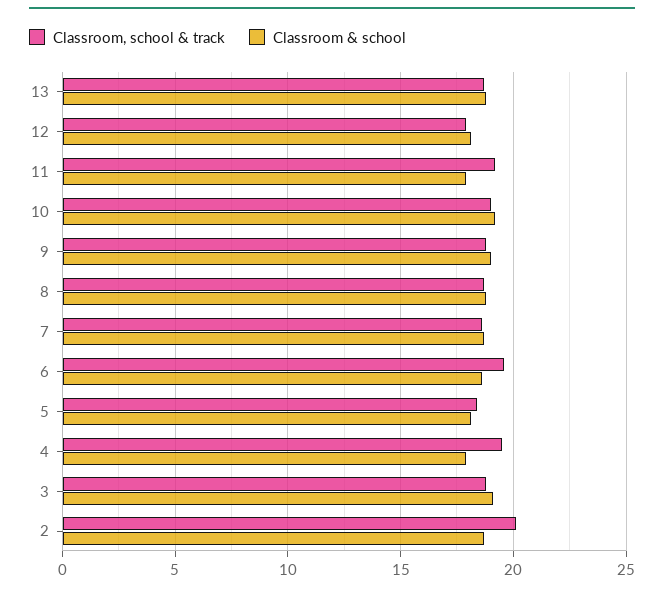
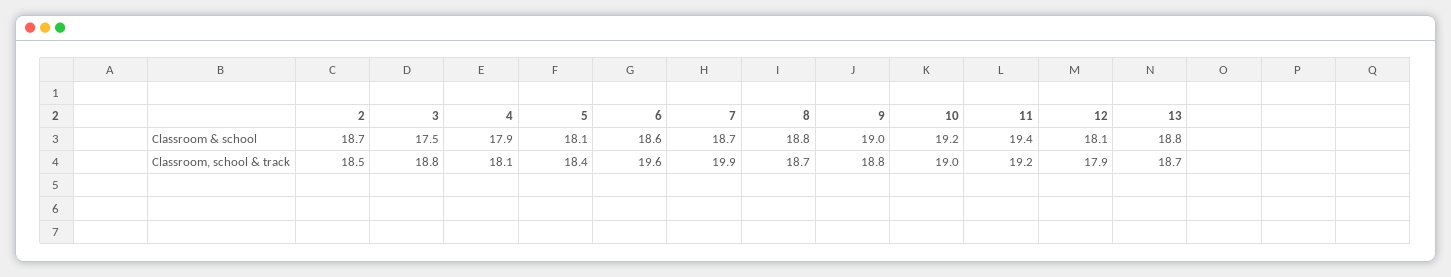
Classroom & school, 11: 18 -> 19.4
Classroom, school & track, 7: 18.5 -> 19.9
Classroom, school & track, 4: 19.5 -> 18.1
Classroom & school, 3: 19 -> 17.5
Classroom, school & track, 2: 20 -> 18.5

